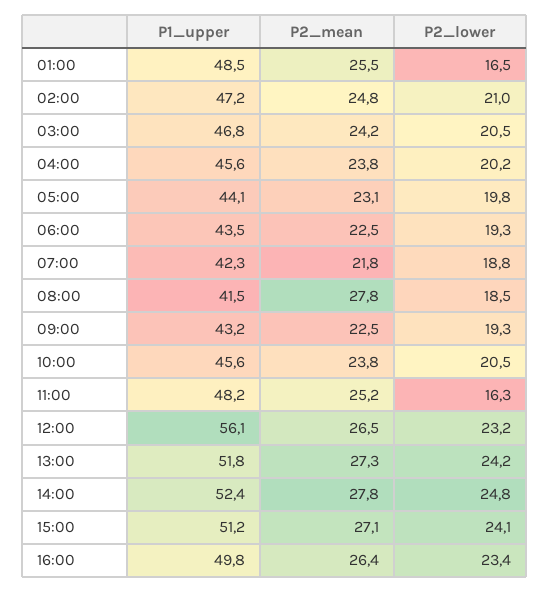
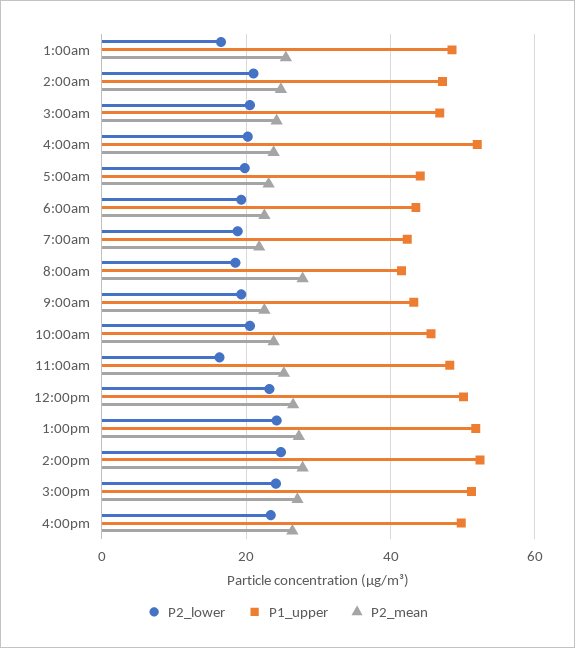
P1_upper, 04:00: 45.6 -> 52
P1_upper, 12:00: 56.1 -> 50

